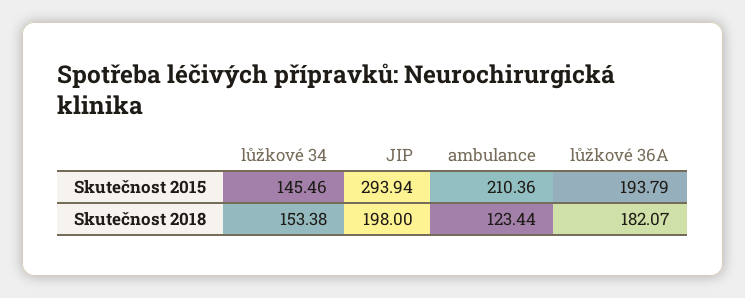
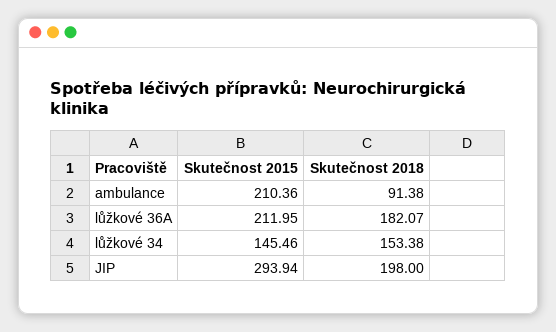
lůžkové 36A, Skutečnost 2015: 193.79 -> 211.95
ambulance, Skutečnost 2018: 123.44 -> 91.38

